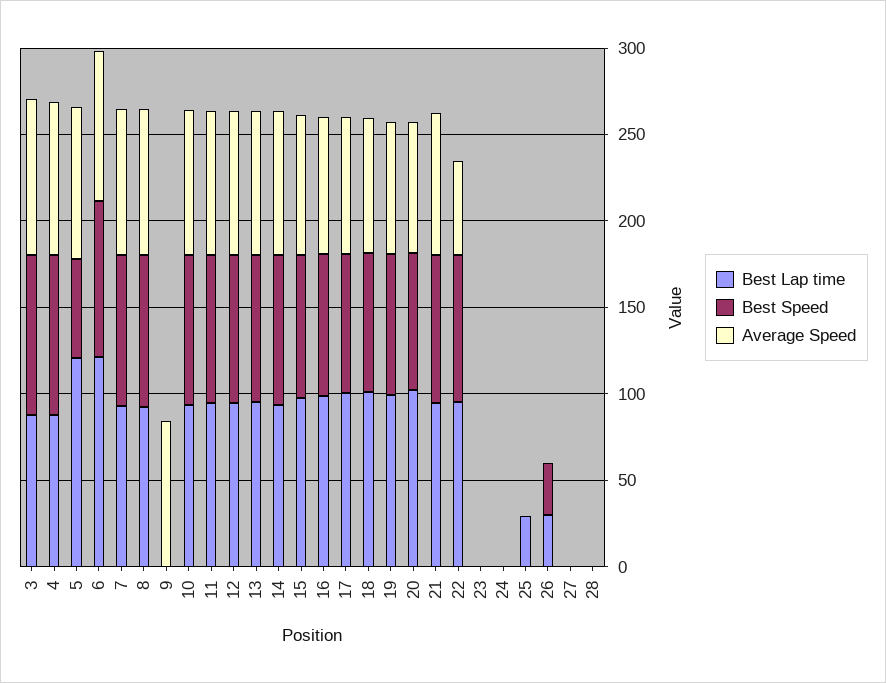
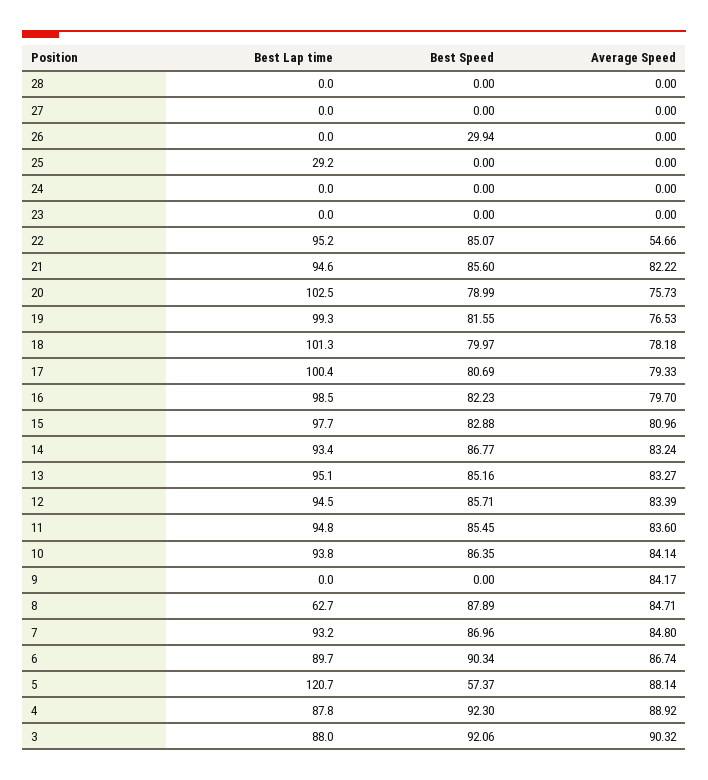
Best Lap time, 6: 120 -> 89.7
Best Lap time, 8: 90 -> 62.7
Best Lap time, 26: 30 -> 0

